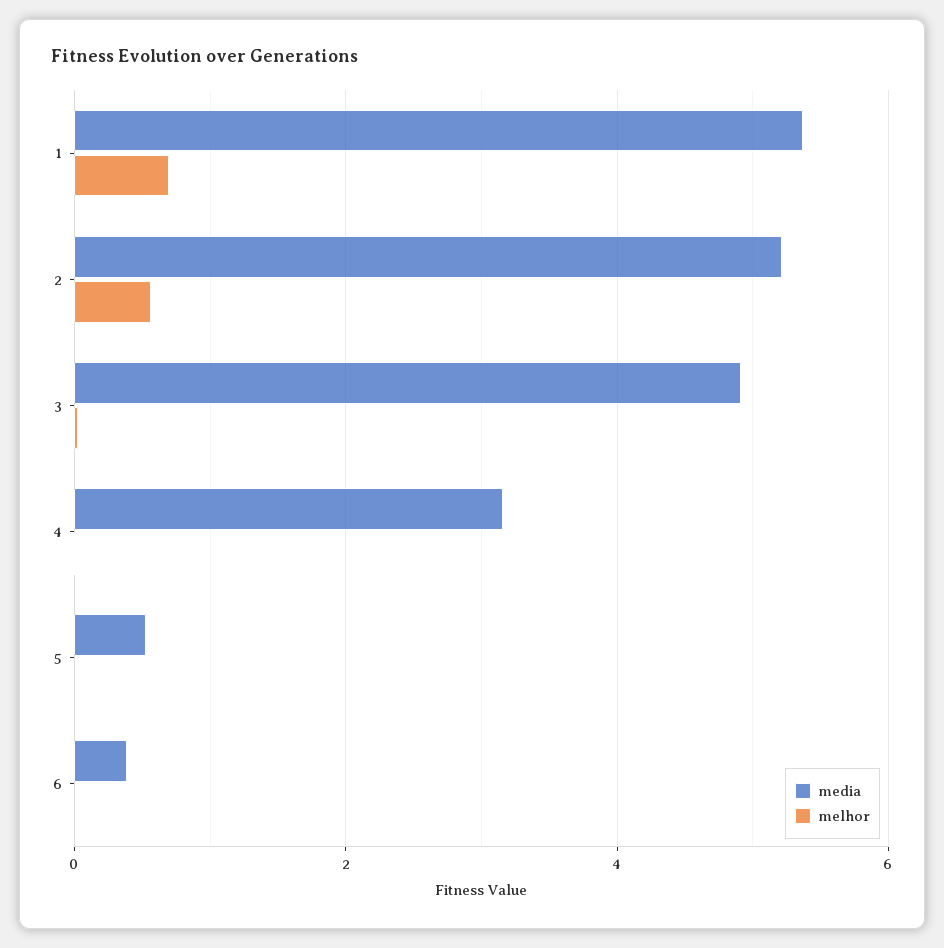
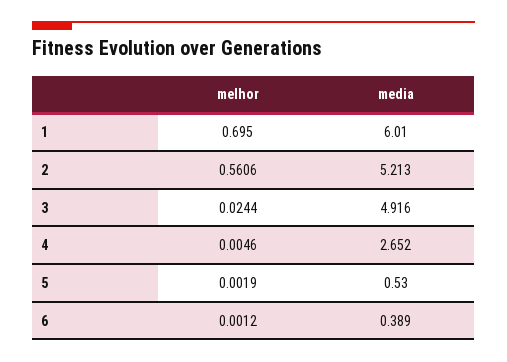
media, 1: 5.4 -> 6.01
media, 4: 3.2 -> 2.652

